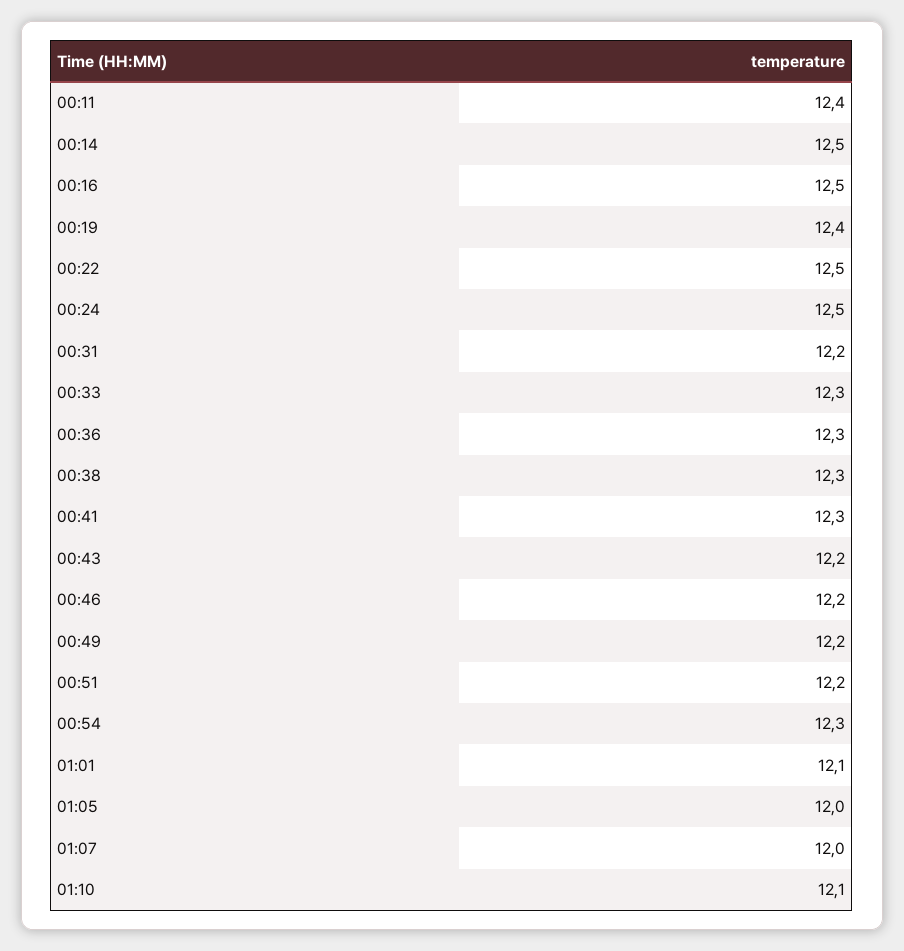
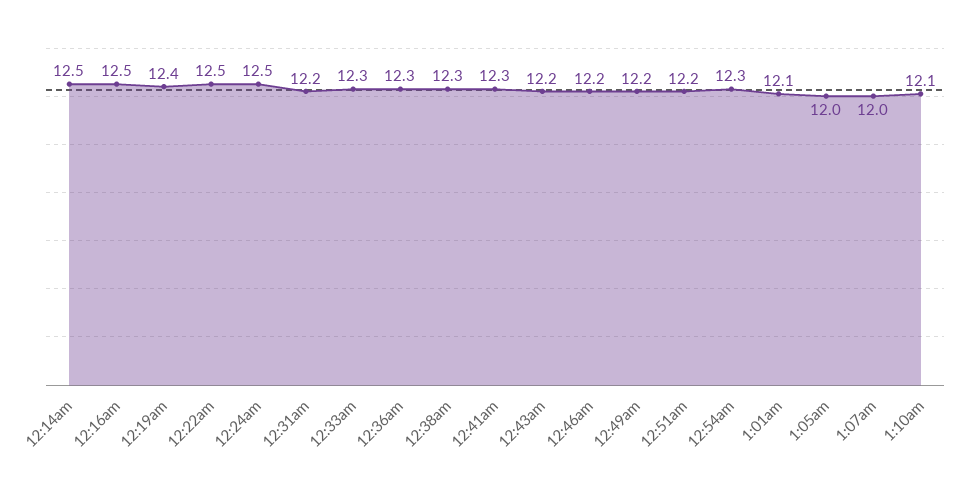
00:11: 12.4 -> none

